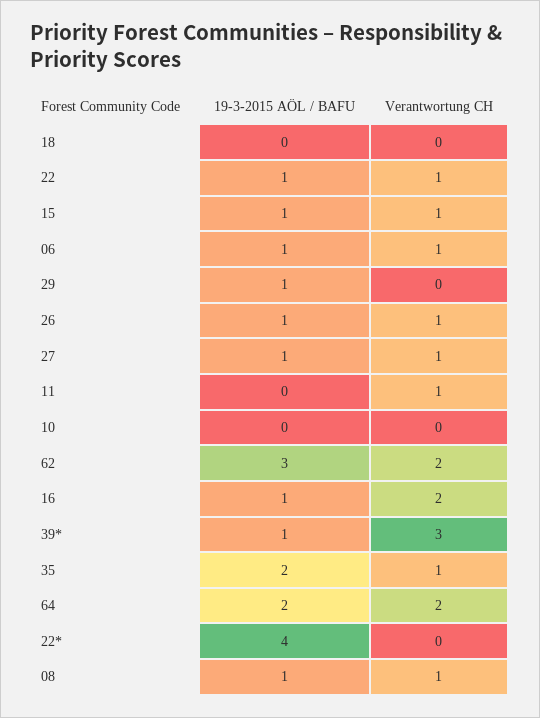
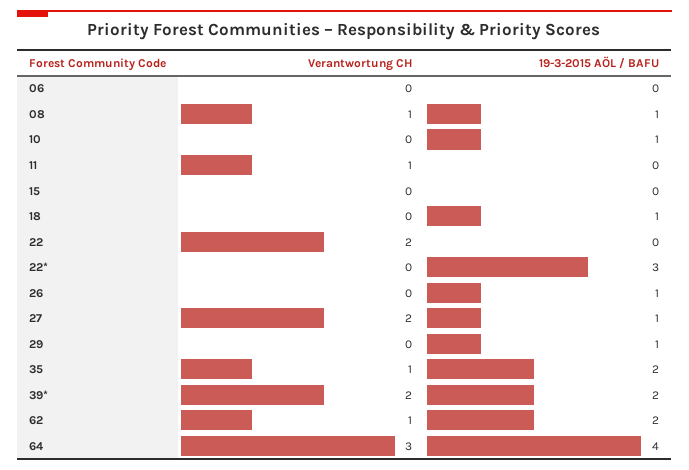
19-3-2015 AÖL / BAFU, 18: 0 -> 1
19-3-2015 AÖL / BAFU, 22: 1 -> 0
Verantwortung CH, 22: 1 -> 2
19-3-2015 AÖL / BAFU, 15: 1 -> 0
Verantwortung CH, 15: 1 -> 0
19-3-2015 AÖL / BAFU, 06: 1 -> 0
Verantwortung CH, 06: 1 -> 0
Verantwortung CH, 26: 1 -> 0
Verantwortung CH, 27: 1 -> 2
19-3-2015 AÖL / BAFU, 10: 0 -> 1
19-3-2015 AÖL / BAFU, 62: 3 -> 2
Verantwortung CH, 62: 2 -> 1
19-3-2015 AÖL / BAFU, 16: 1 -> none
Verantwortung CH, 16: 2 -> none
19-3-2015 AÖL / BAFU, 39*: 1 -> 2
Verantwortung CH, 39*: 3 -> 2
19-3-2015 AÖL / BAFU, 64: 2 -> 4
Verantwortung CH, 64: 2 -> 3
19-3-2015 AÖL / BAFU, 22*: 4 -> 3

